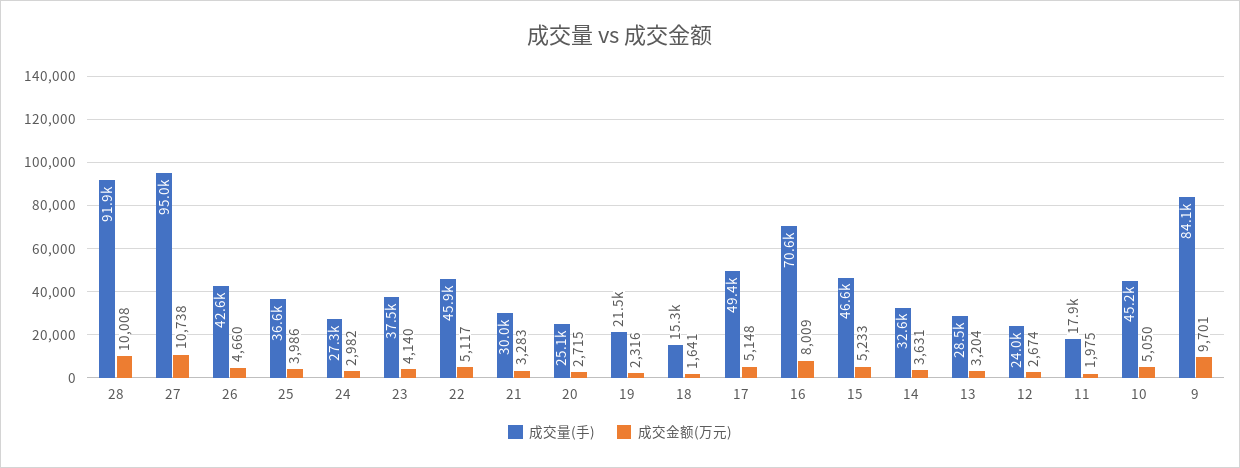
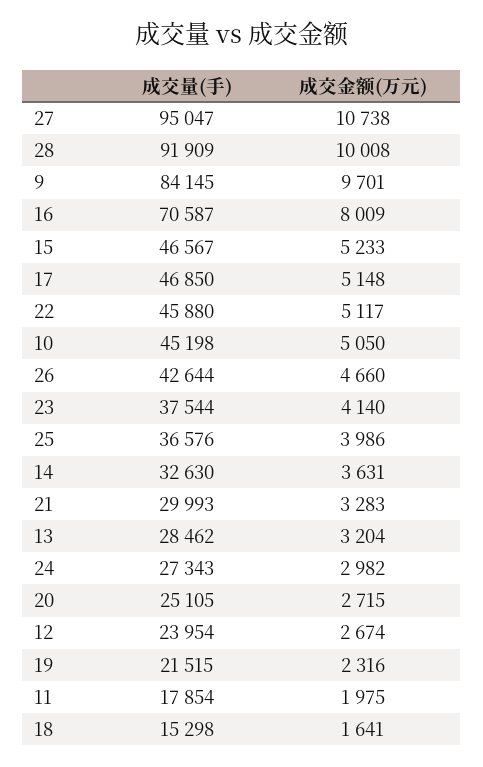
成交量(手), 17: 49400 -> 46850

